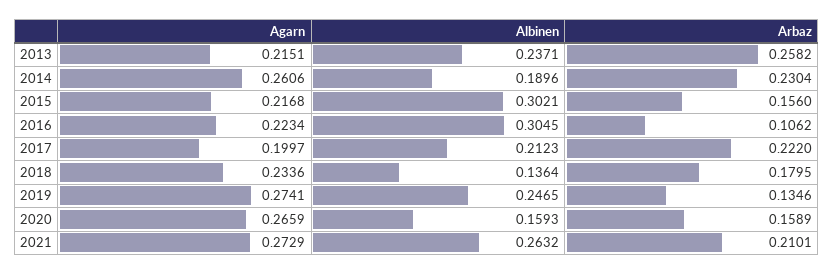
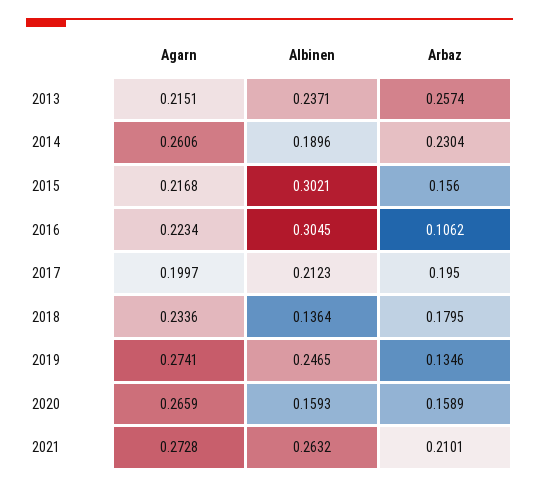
Arbaz, 2013: 0.2582 -> 0.2574
Arbaz, 2017: 0.222 -> 0.195
Agarn, 2021: 0.2729 -> 0.2728

